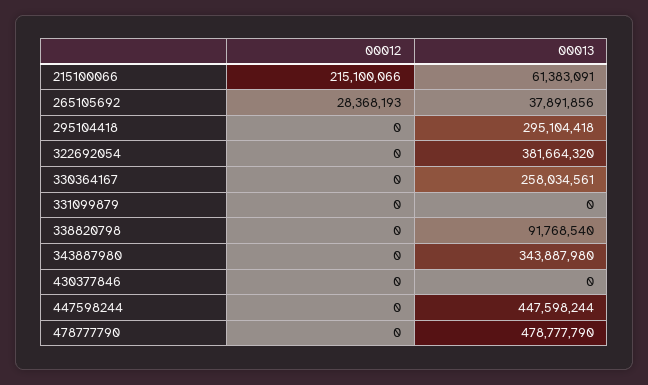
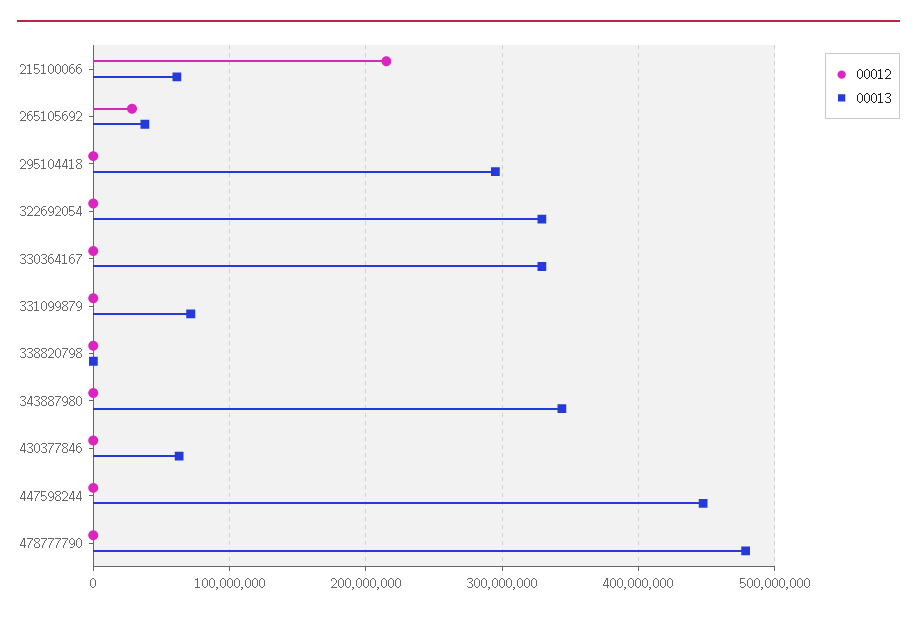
00013, 322692054: 381664320 -> 330000000
00013, 330364167: 258034561 -> 330000000
00013, 331099879: 0 -> 70000000
00013, 338820798: 91768540 -> 0
00013, 430377846: 0 -> 60000000

